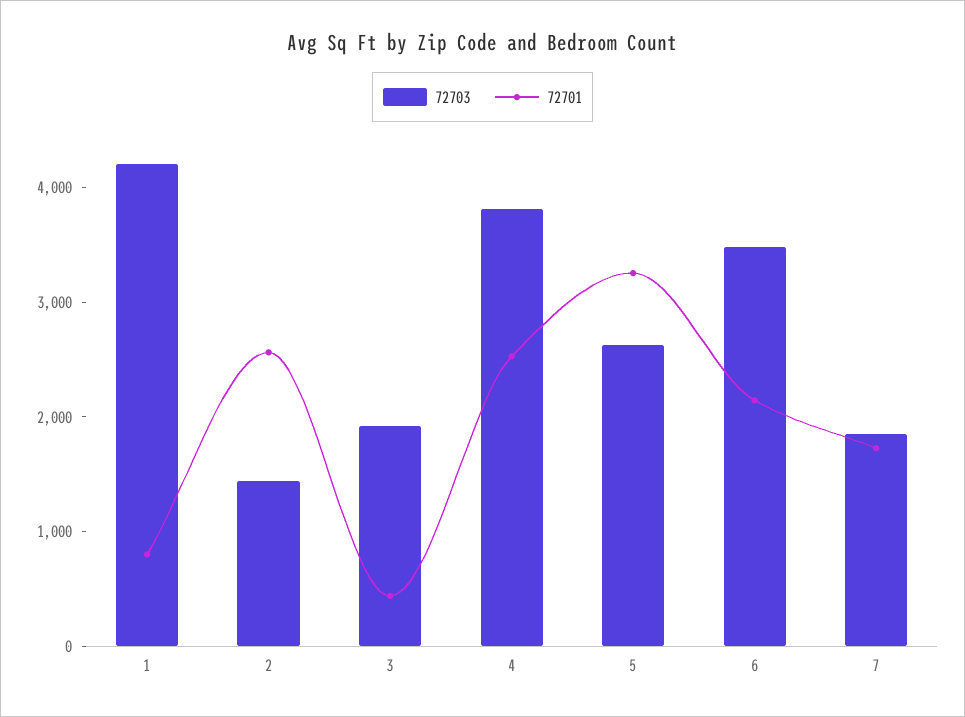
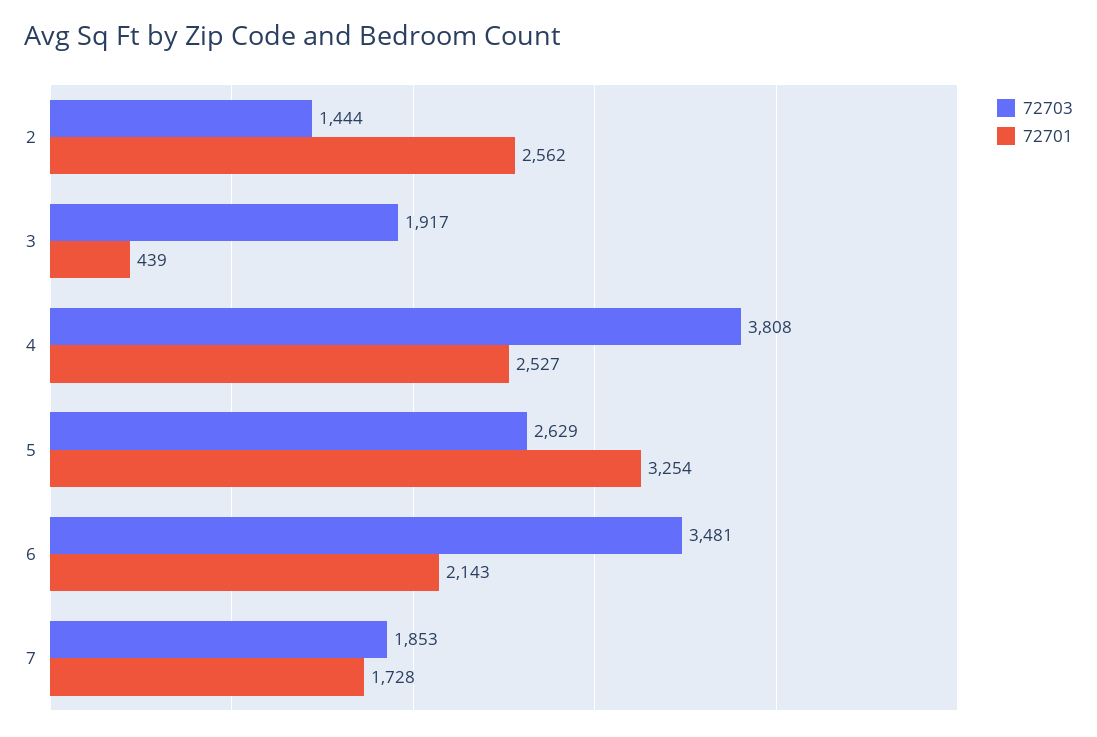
72703, 1: 4200 -> none
72701, 1: 800 -> none

